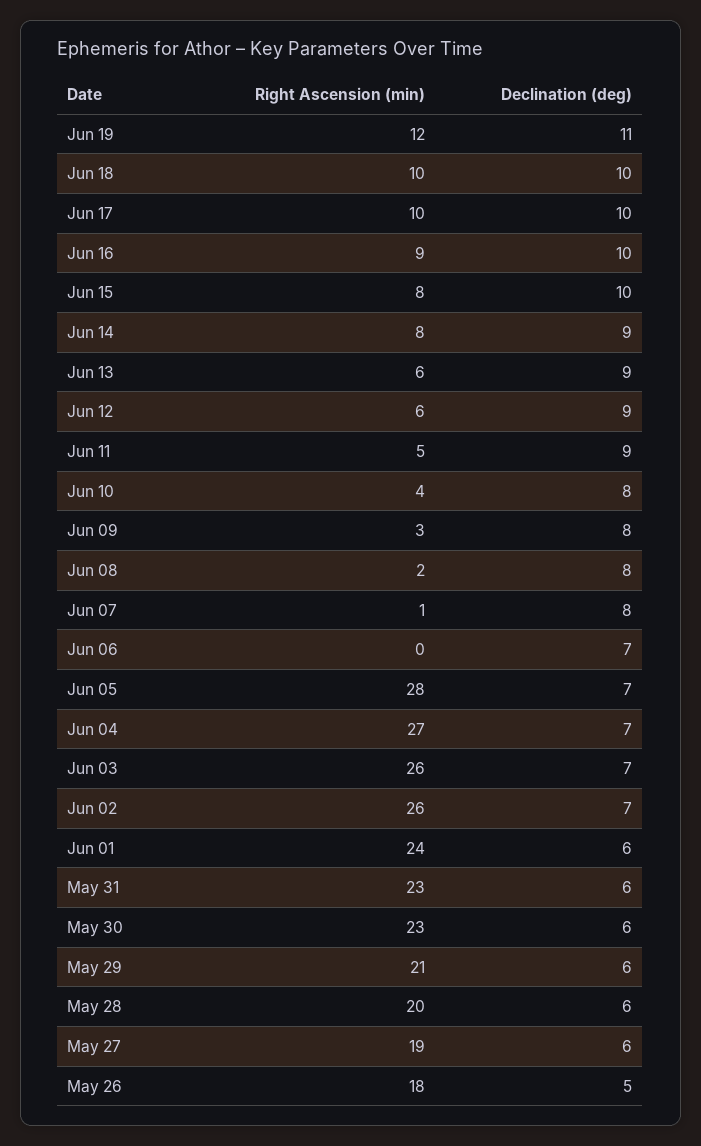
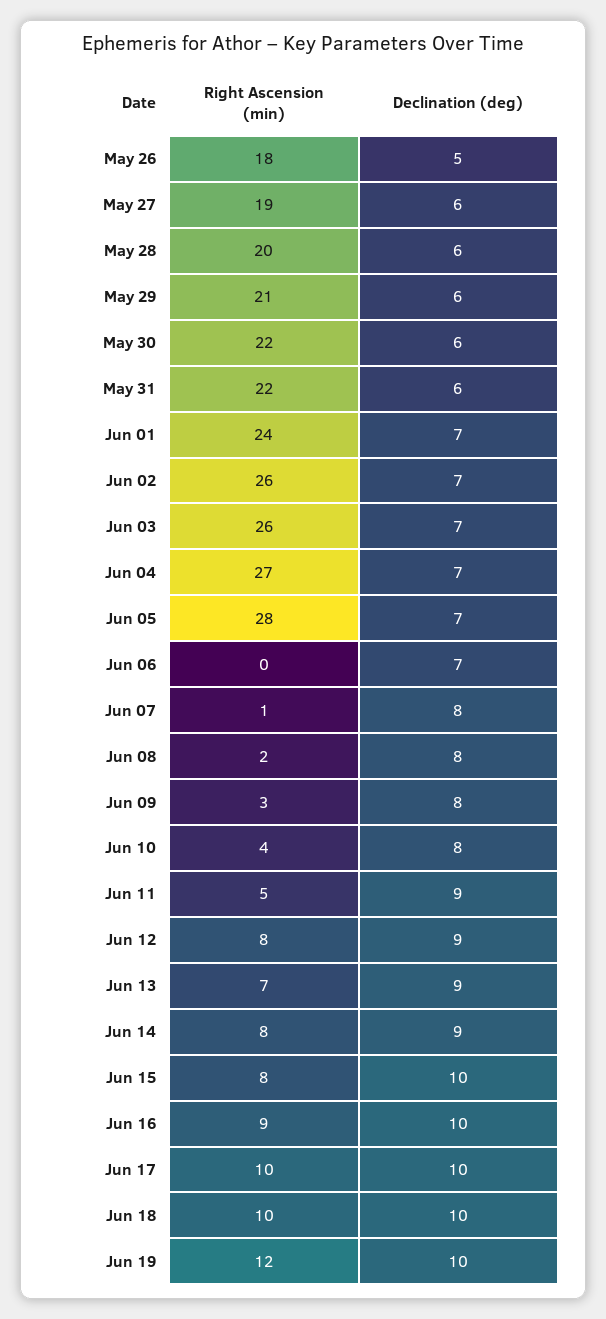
Declination (deg), Jun 19: 11 -> 10
Right Ascension (min), Jun 13: 6 -> 7
Right Ascension (min), Jun 12: 6 -> 8
Declination (deg), Jun 01: 6 -> 7
Right Ascension (min), May 31: 23 -> 22
Right Ascension (min), May 30: 23 -> 22

